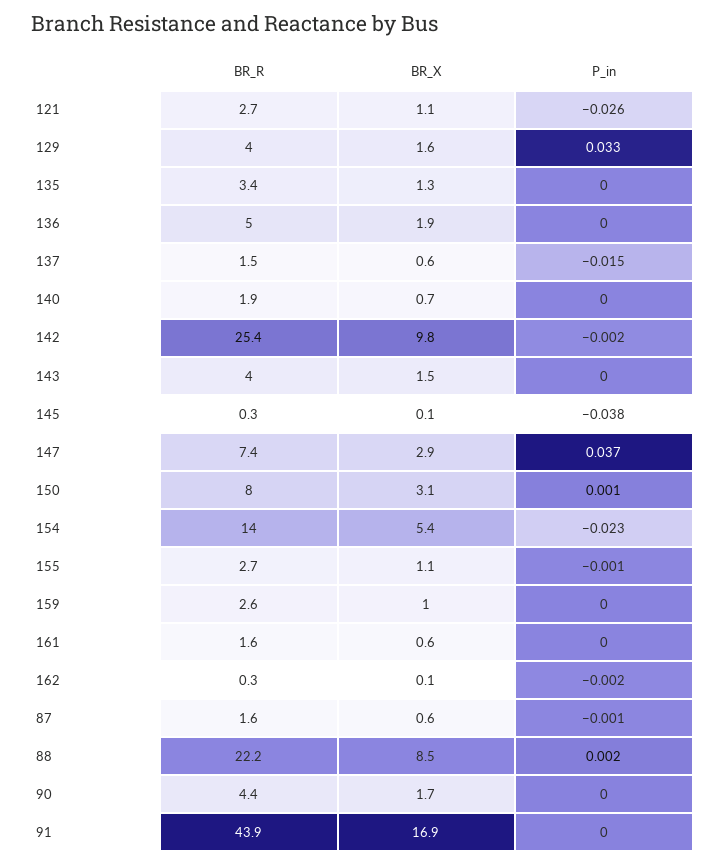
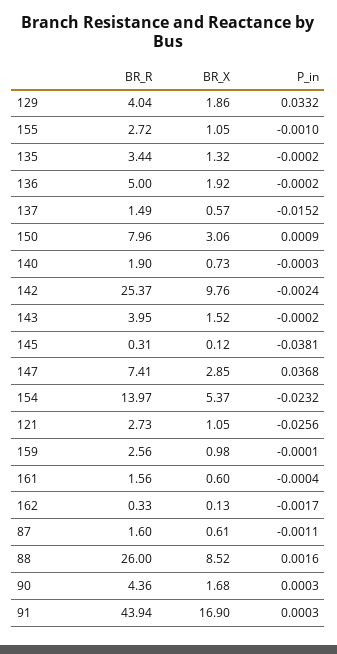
BR_X, 129: 1.6 -> 1.86
BR_R, 88: 22.2 -> 26

